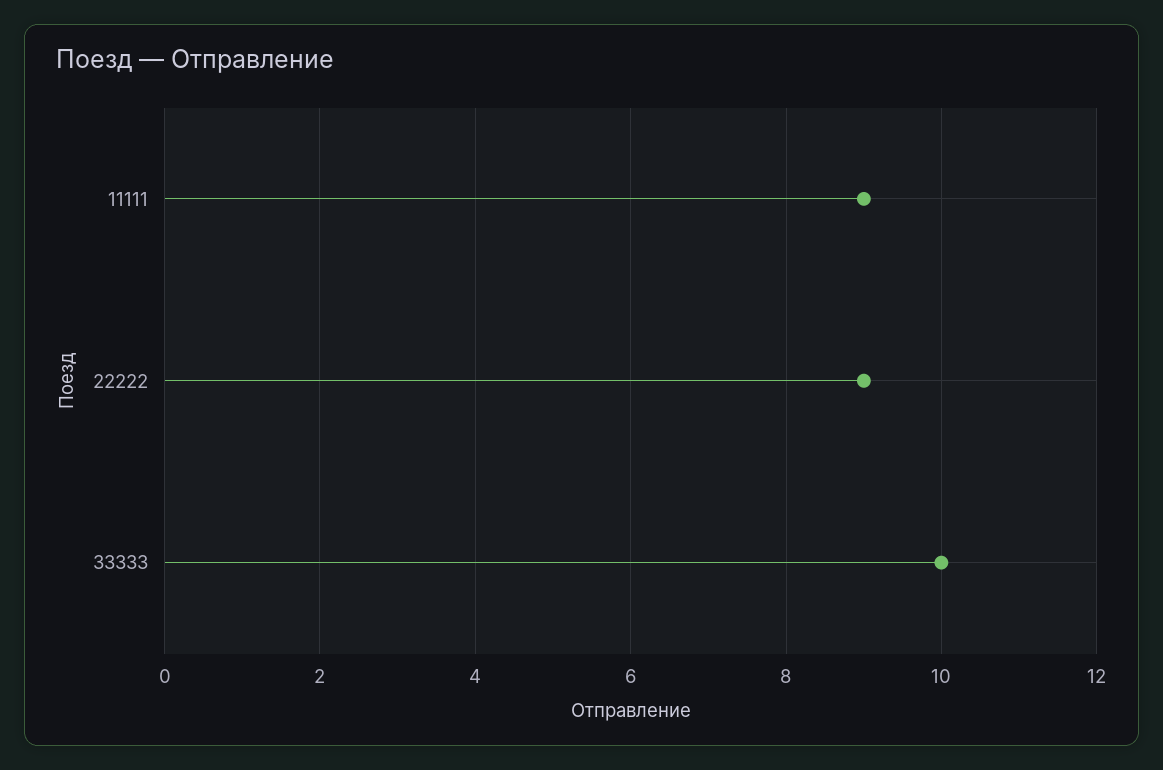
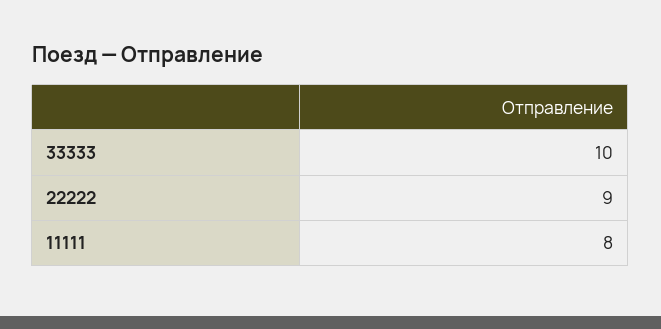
11111: 9 -> 8

